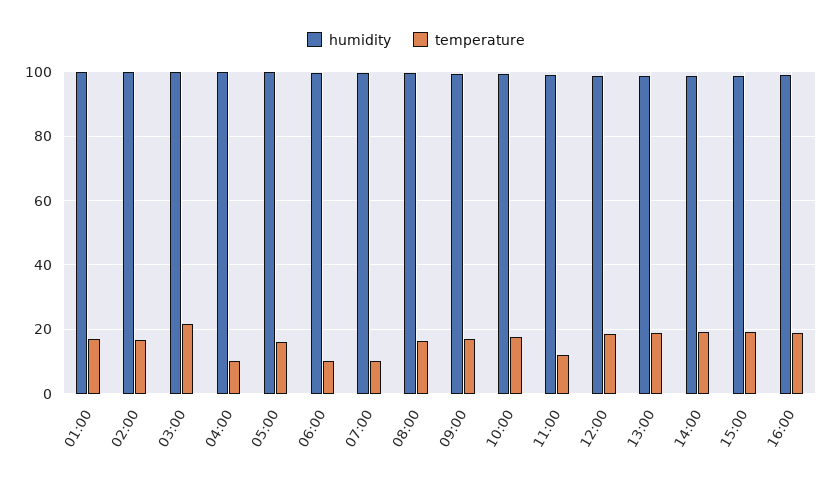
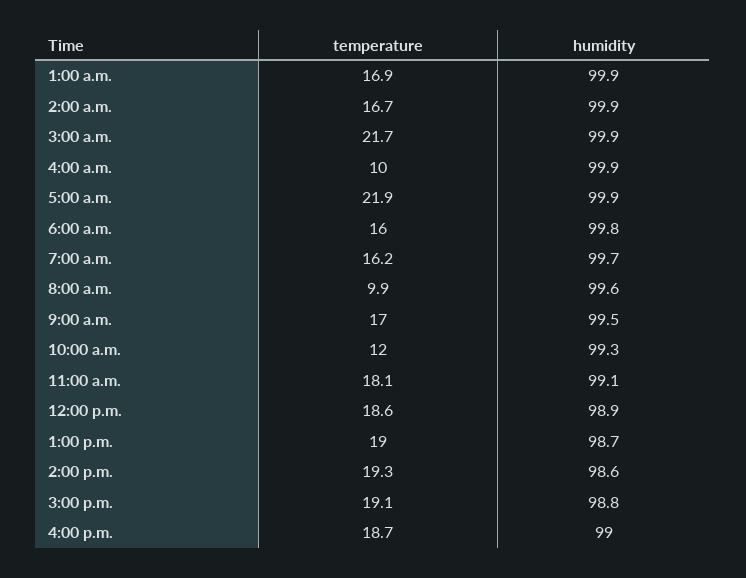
temperature, 05:00: 16 -> 21.9
temperature, 06:00: 10 -> 16
temperature, 07:00: 10 -> 16.2
temperature, 08:00: 16 -> 9.9
temperature, 10:00: 18 -> 12
temperature, 11:00: 12 -> 18.1

